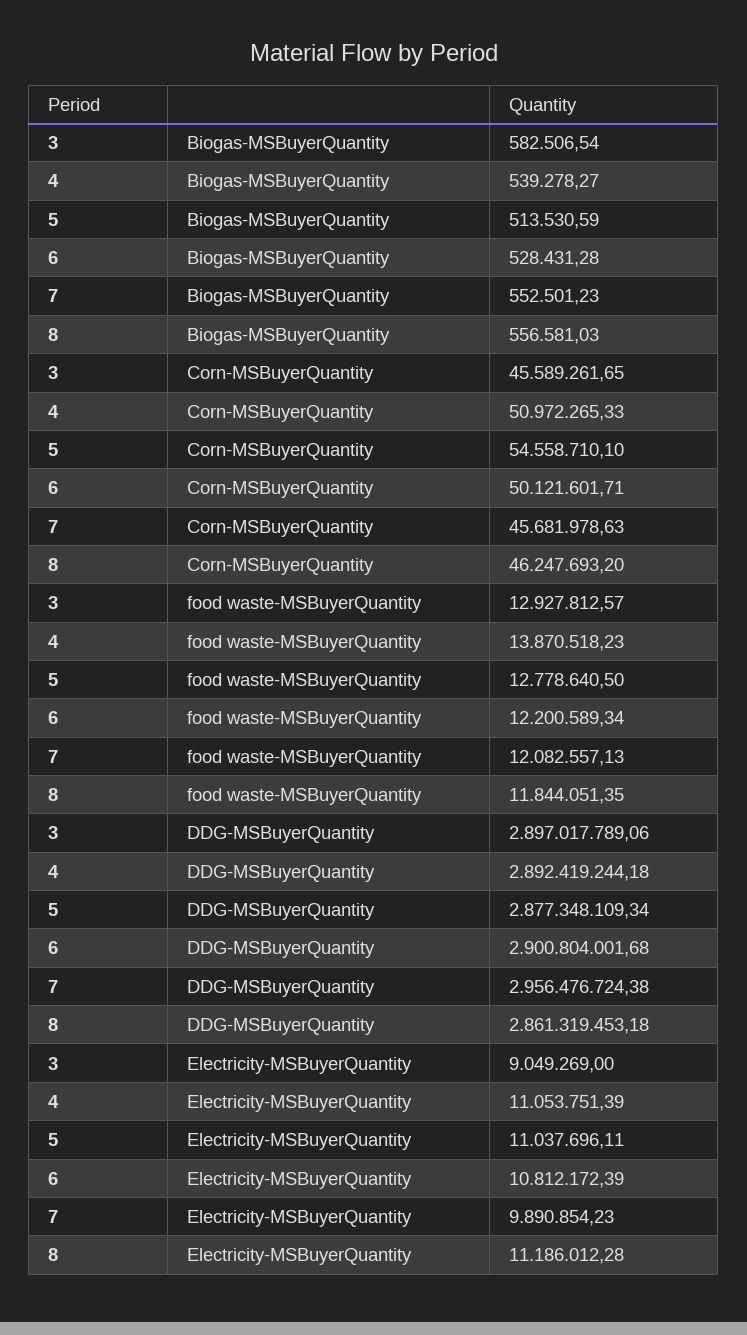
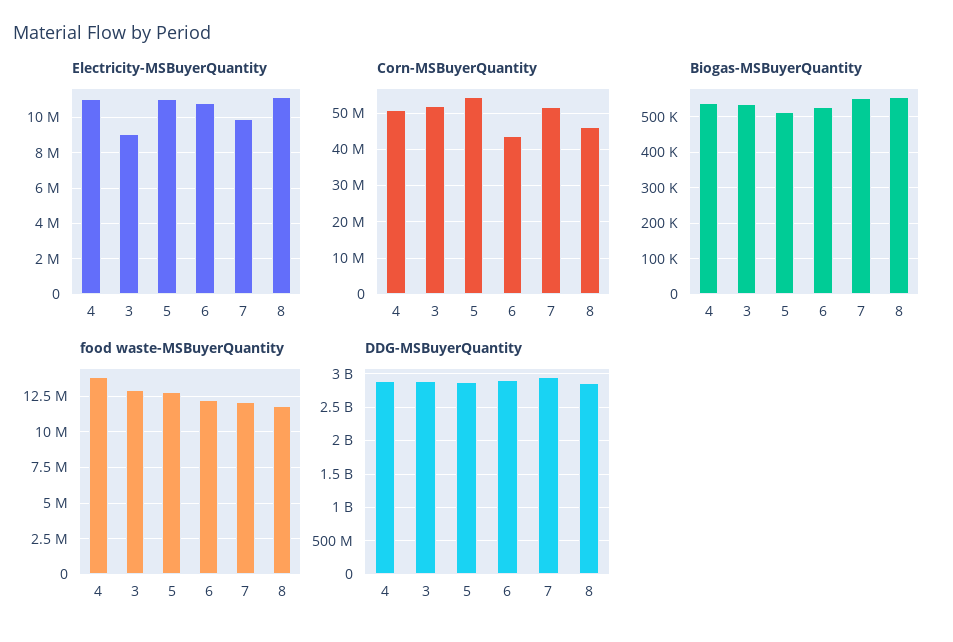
Biogas-MSBuyerQuantity, 3: 582506.54 -> 540000
Corn-MSBuyerQuantity, 3: 45589261.65 -> 52000000
Corn-MSBuyerQuantity, 6: 50121601.71 -> 44000000
Corn-MSBuyerQuantity, 7: 45681978.63 -> 52000000

